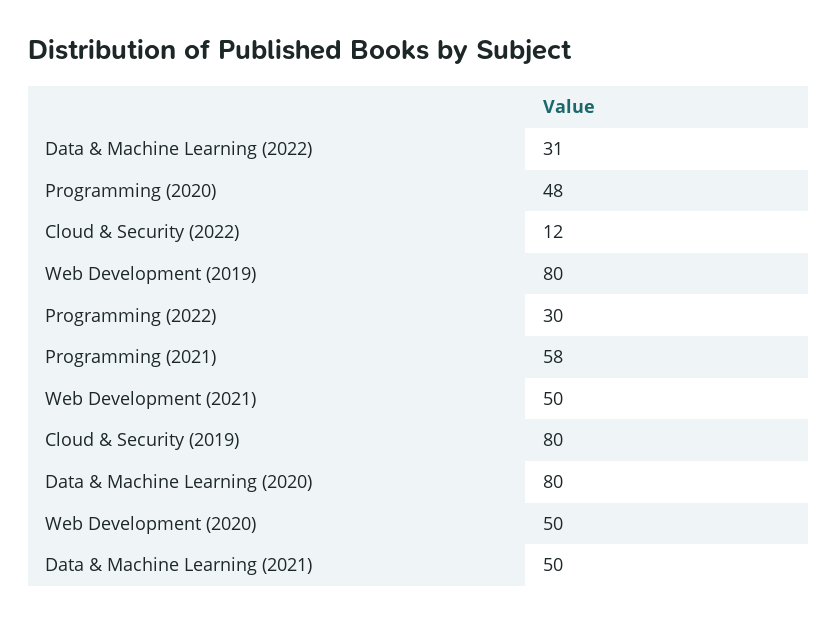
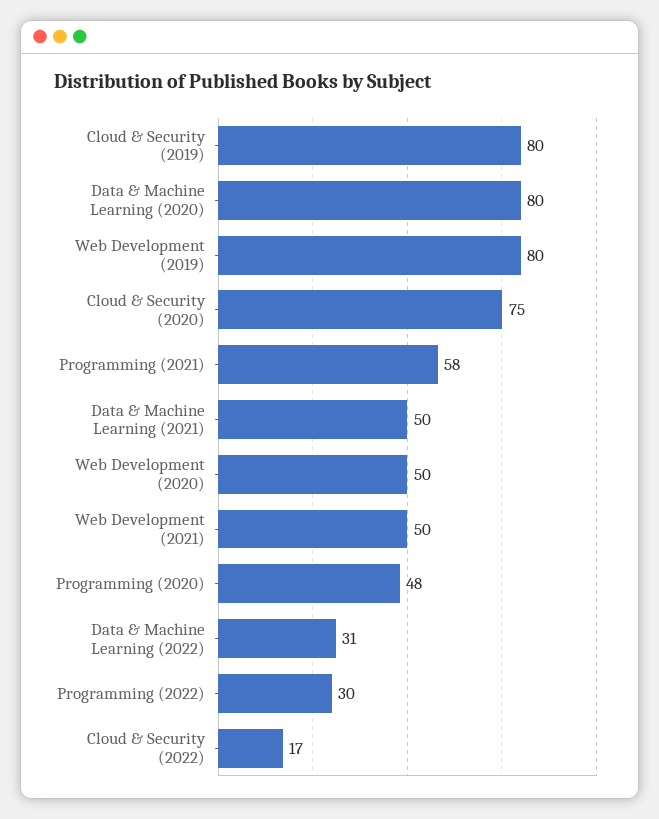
Cloud & Security (2022): 12 -> 17
Cloud & Security (2020): none -> 75

